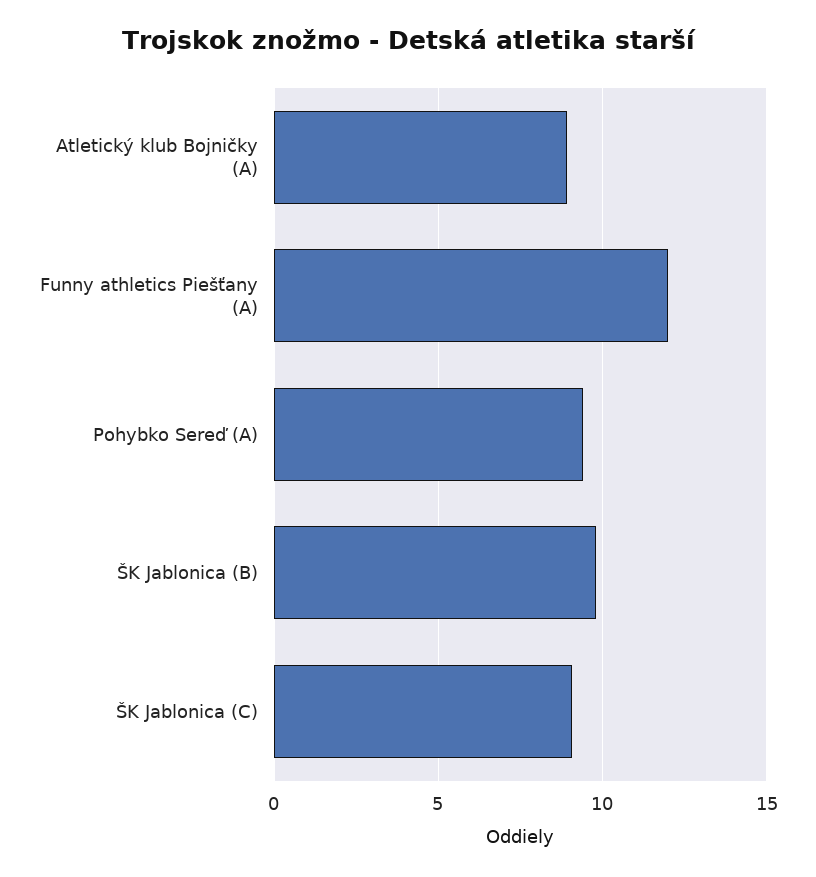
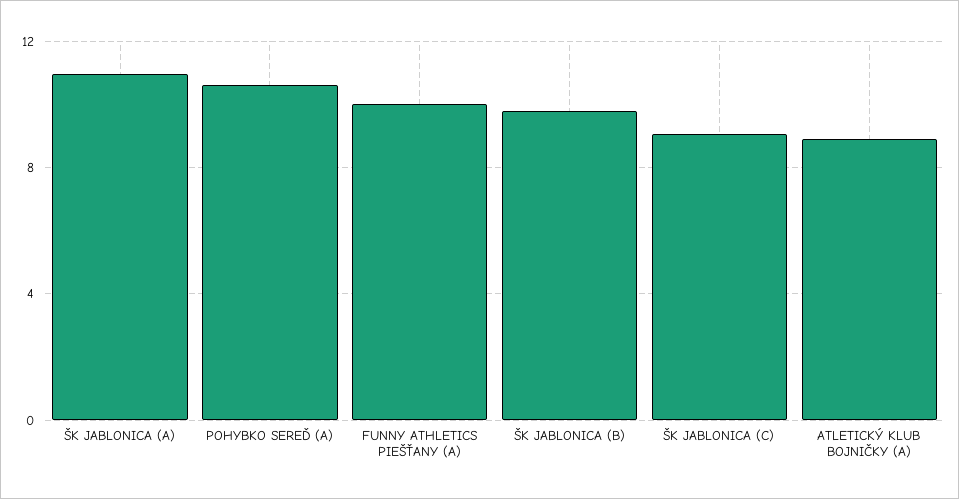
Funny athletics Piešťany (A): 12 -> 10
Pohybko Sereď (A): 9.5 -> 10.5
ŠK JABLONICA (A): none -> 11

